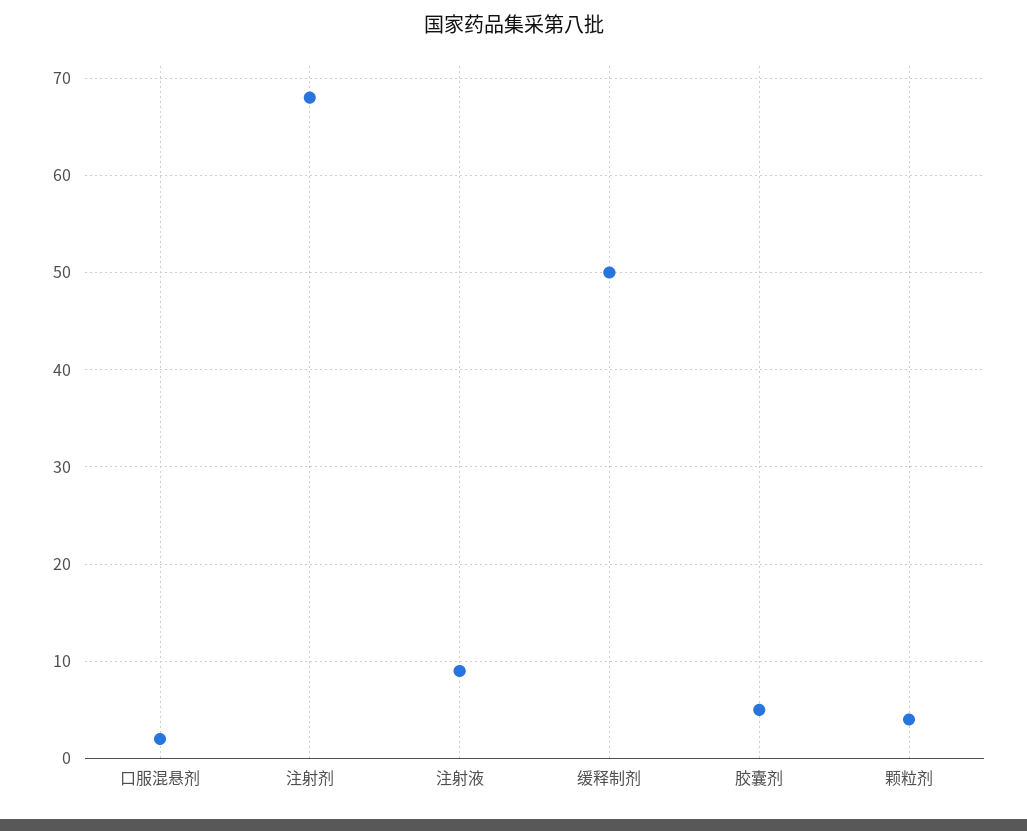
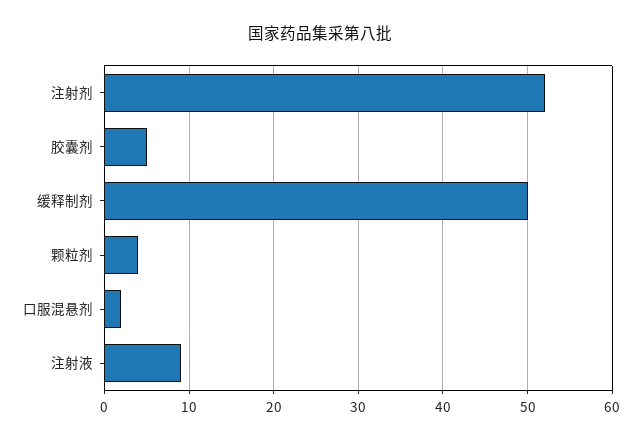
注射剂: 68 -> 52

